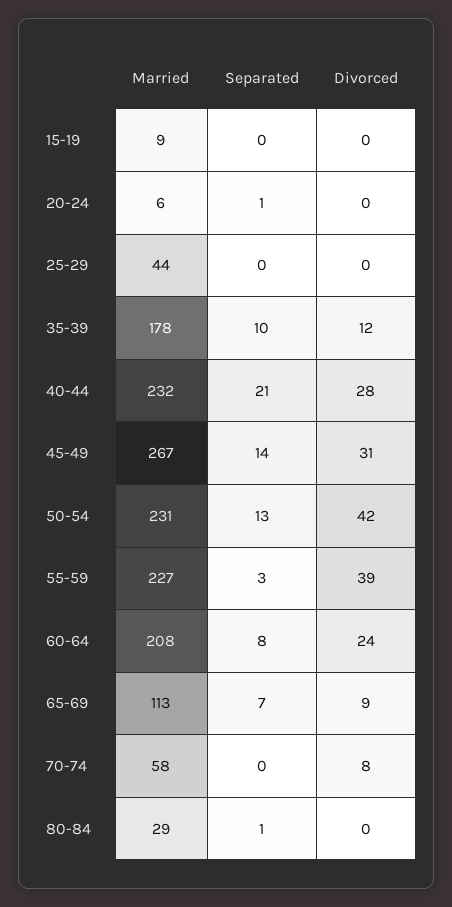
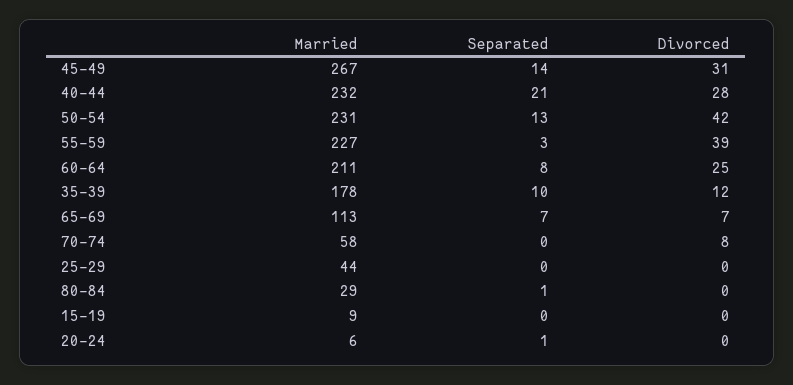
Married, 60-64: 208 -> 211
Divorced, 60-64: 24 -> 25
Divorced, 65-69: 9 -> 7

